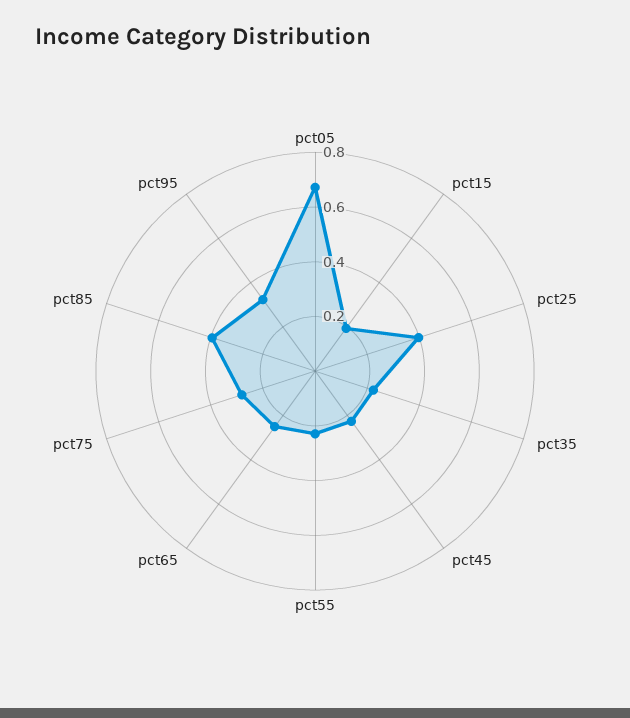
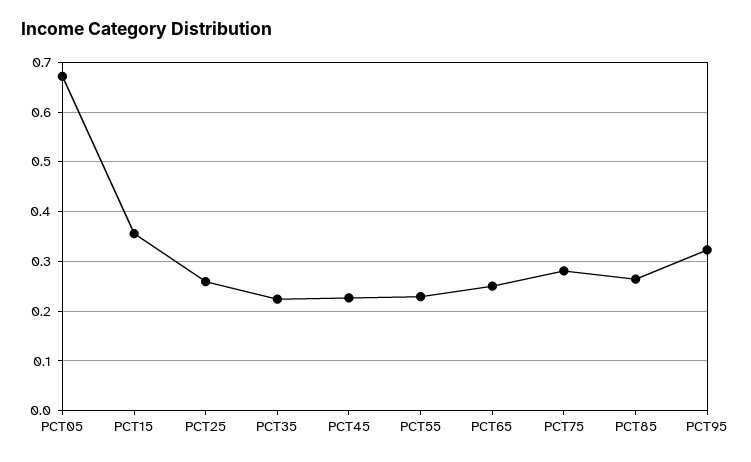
pct15: 0.2 -> 0.36
pct25: 0.4 -> 0.26
pct85: 0.4 -> 0.26

